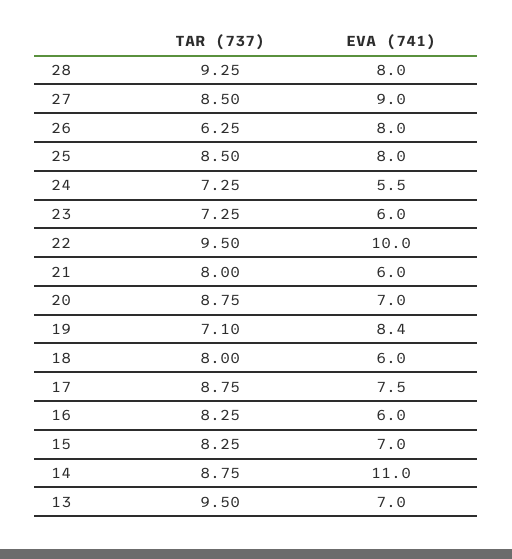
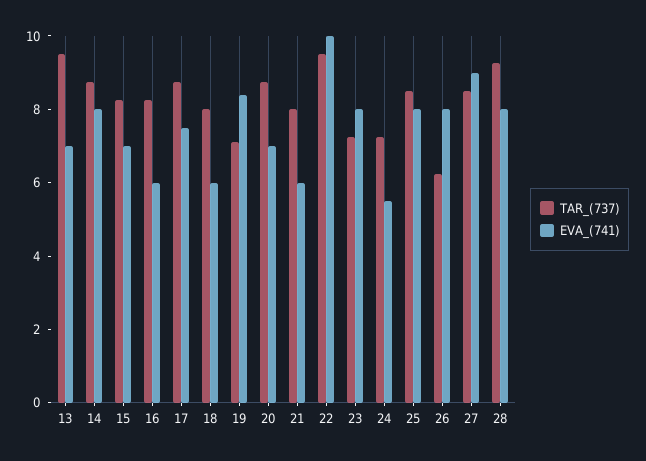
EVA (741), 23: 6 -> 8
EVA (741), 14: 11 -> 8

